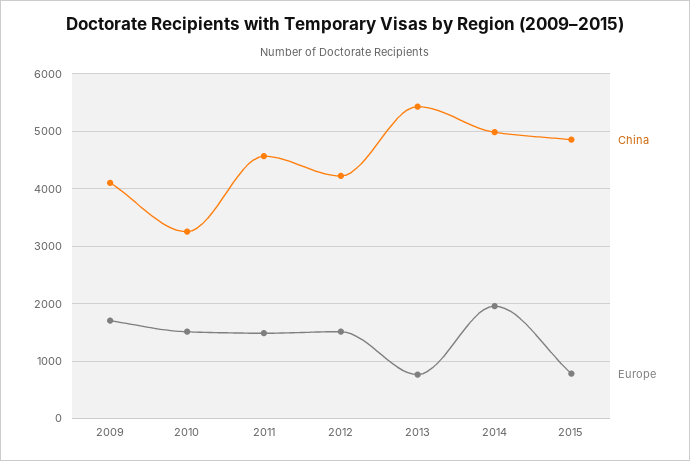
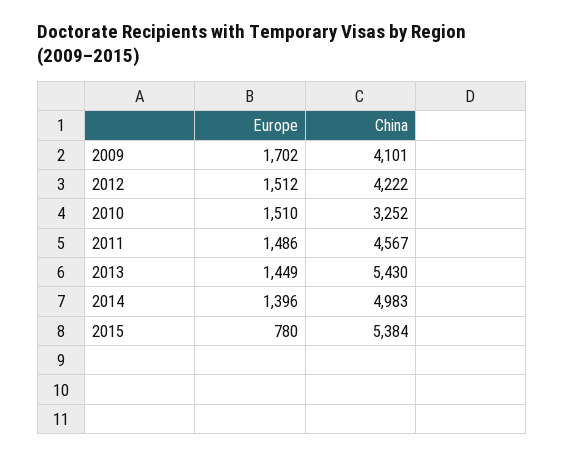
Europe, 2013: 800 -> 1449
Europe, 2014: 2000 -> 1396
China, 2015: 4800 -> 5384

